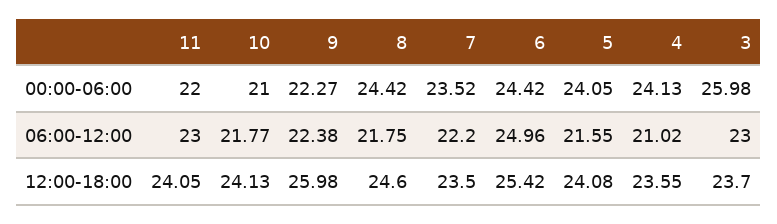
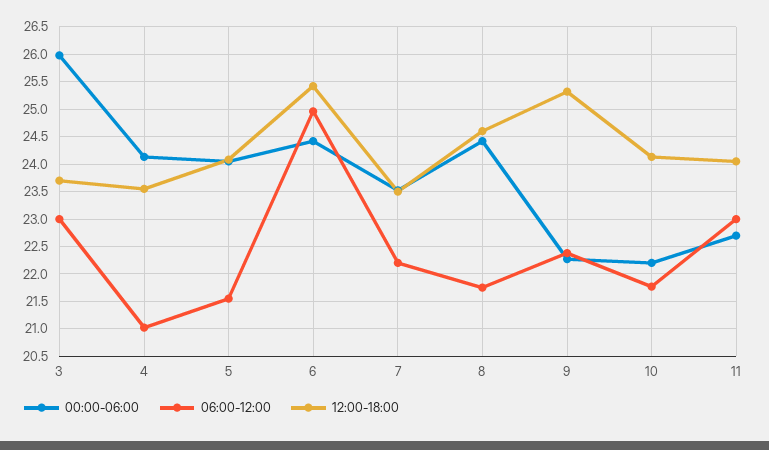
00:00-06:00, 11: 22 -> 22.75
00:00-06:00, 10: 21 -> 22.25
12:00-18:00, 9: 25.98 -> 25.25

